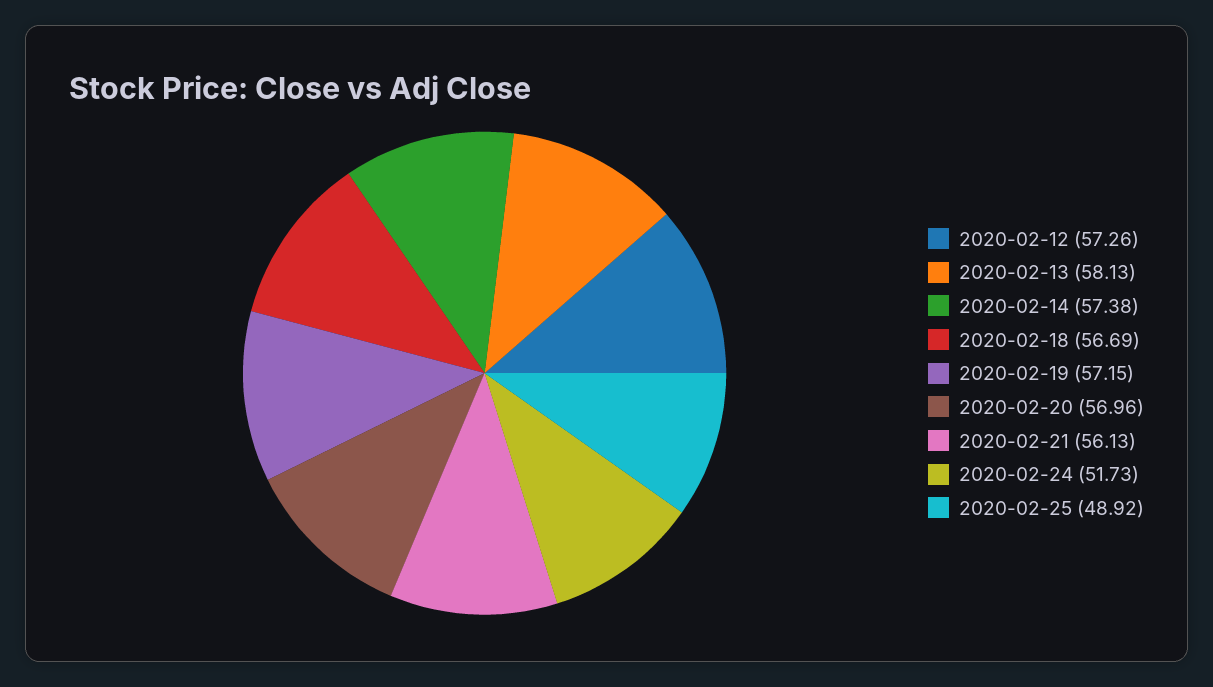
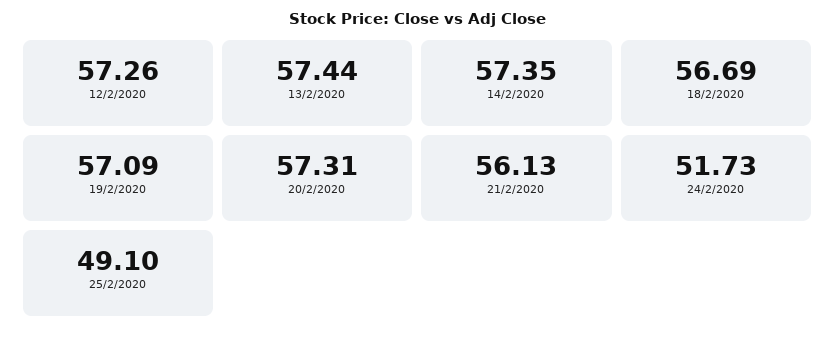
2020-02-13: 58.13 -> 57.44
2020-02-14: 57.38 -> 57.35
2020-02-19: 57.15 -> 57.09
2020-02-20: 56.96 -> 57.31
2020-02-25: 48.92 -> 49.1

